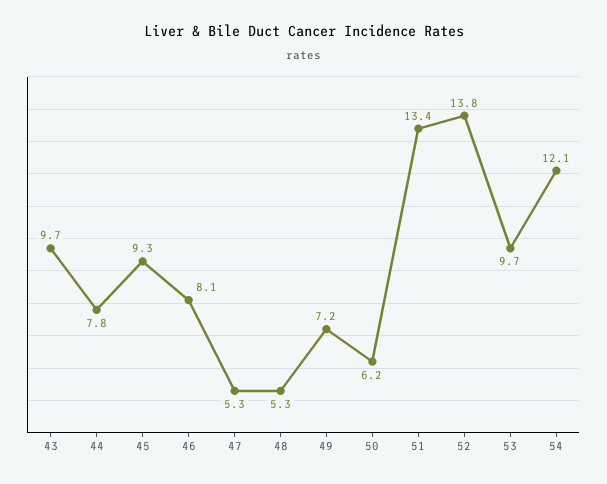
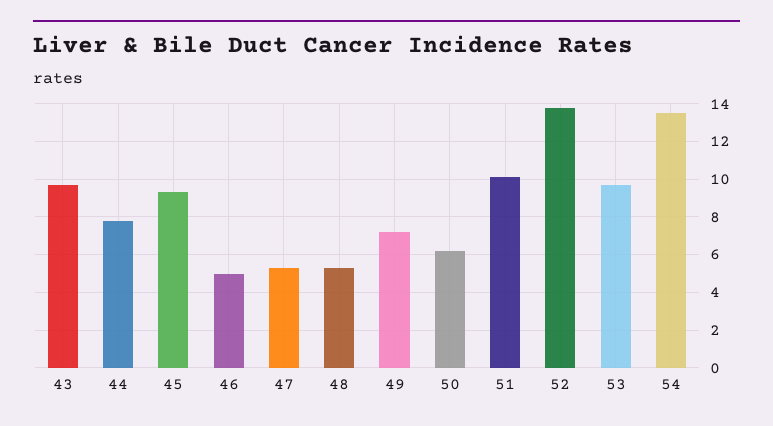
46: 8.1 -> 5
51: 13.4 -> 10
54: 12.1 -> 13.5

